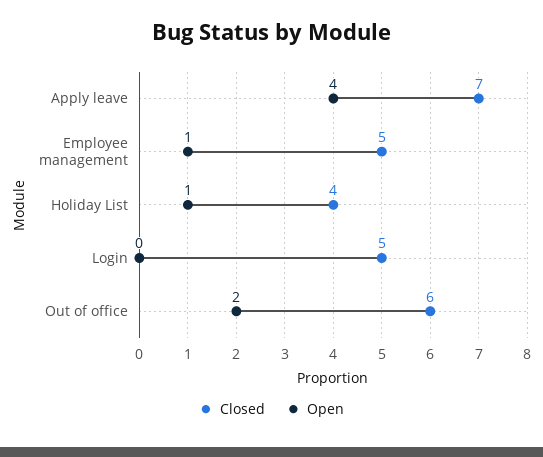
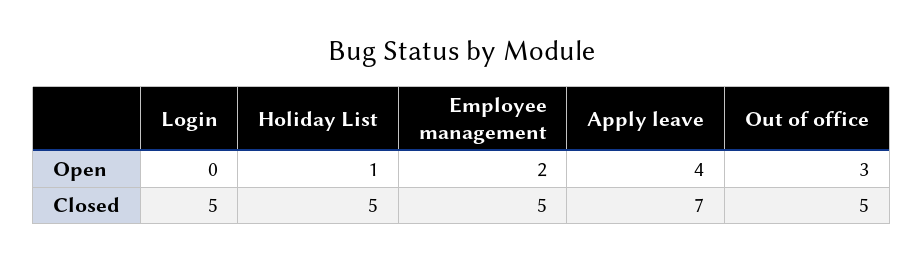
Open, Employee management: 1 -> 2
Closed, Holiday List: 4 -> 5
Closed, Out of office: 6 -> 5
Open, Out of office: 2 -> 3

